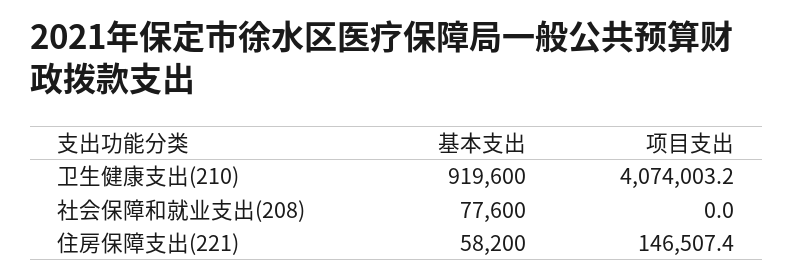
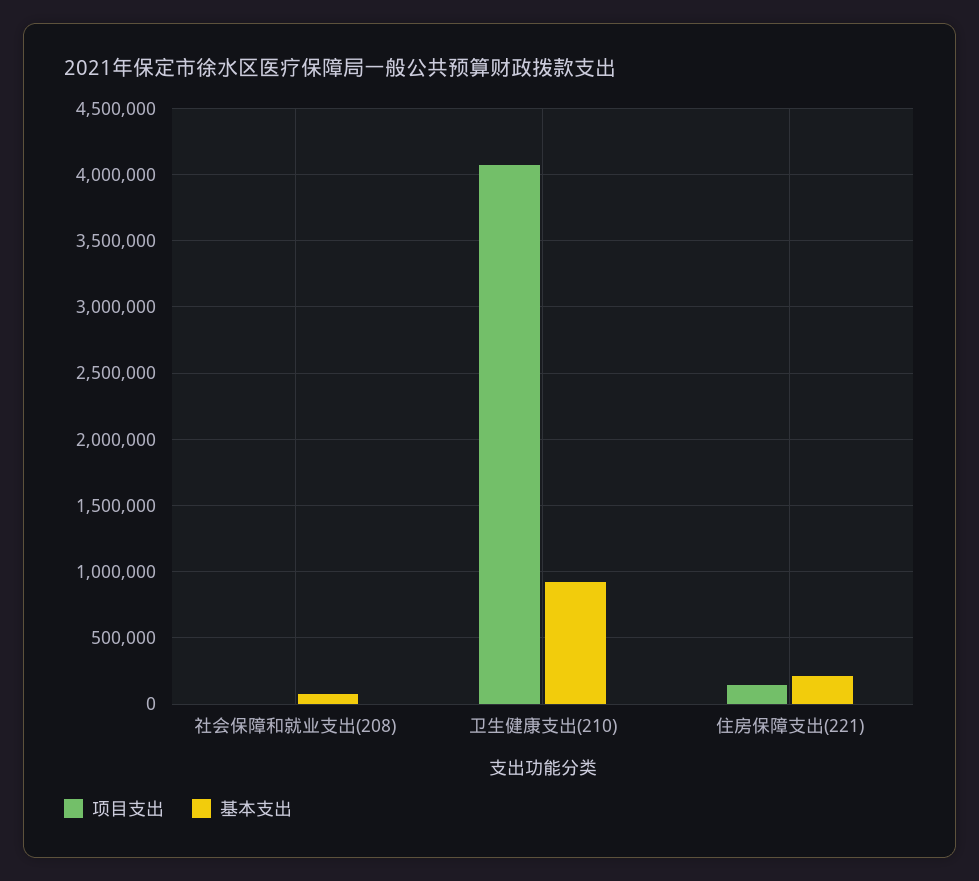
基本支出, 住房保障支出(221): 58200 -> 200000

